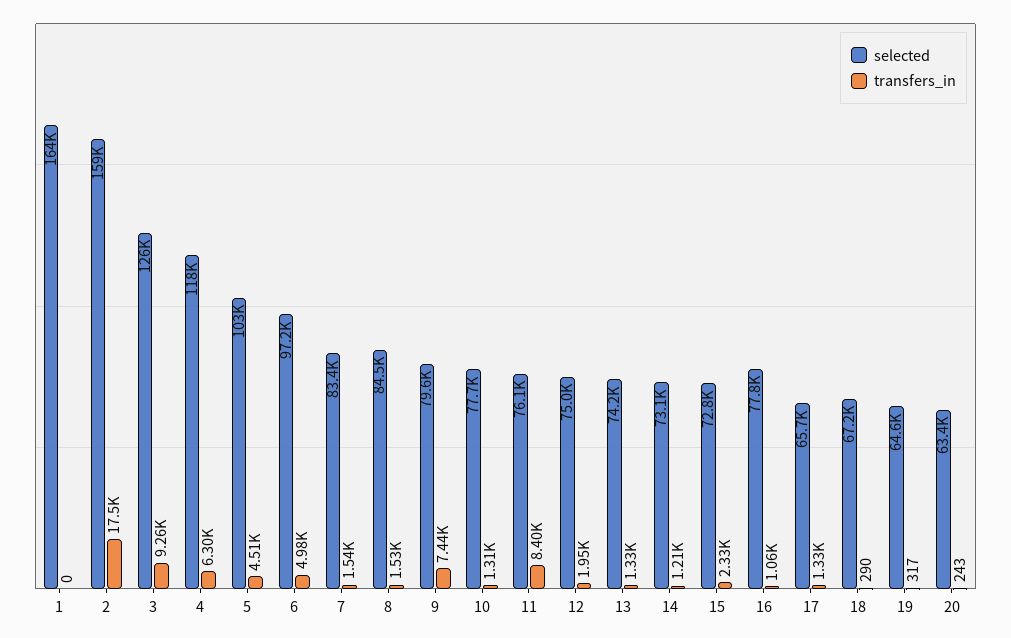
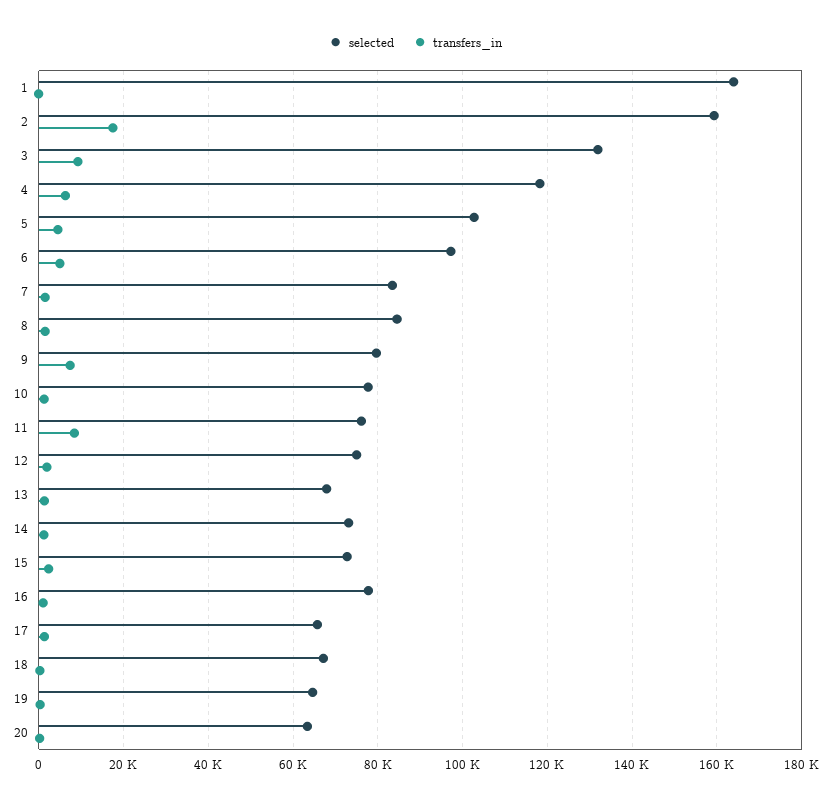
selected, 3: 126000 -> 132000
selected, 13: 74200 -> 68000

